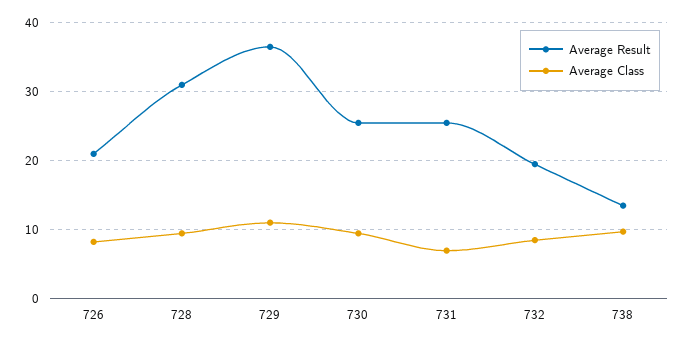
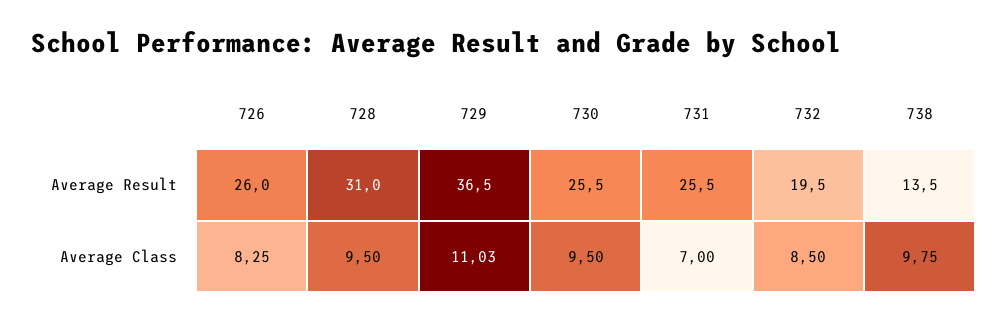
Average Result, 726: 21 -> 26

